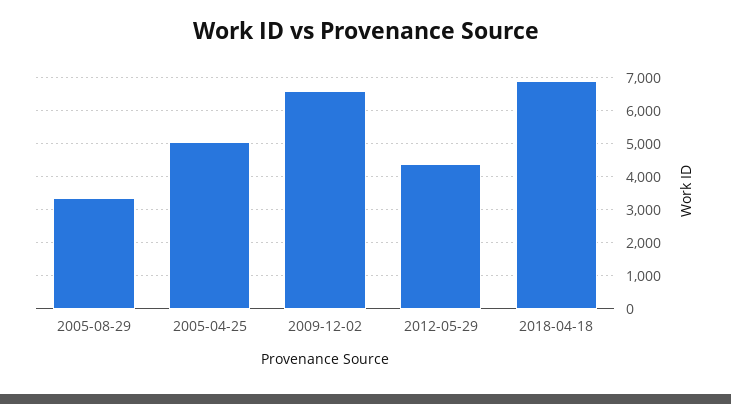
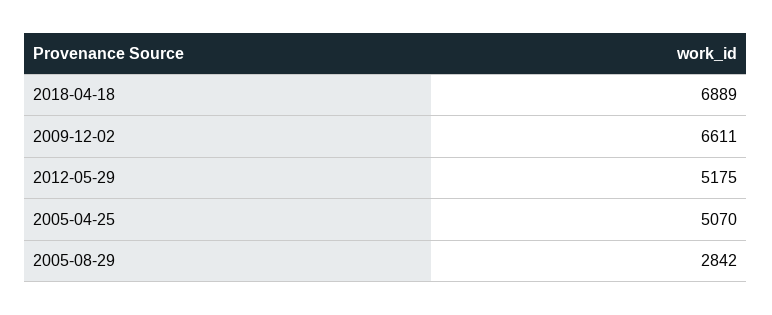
2005-08-29: 3400 -> 2842
2012-05-29: 4400 -> 5175

